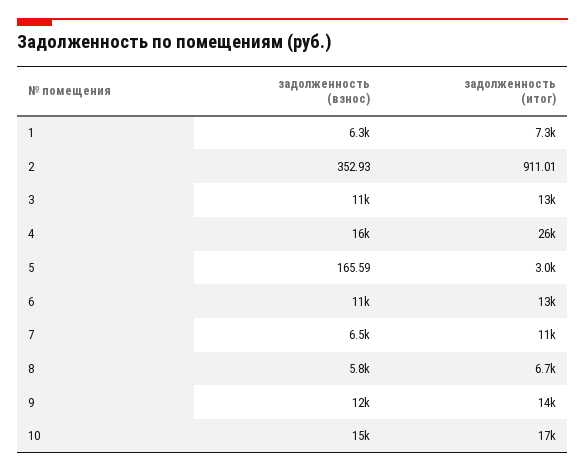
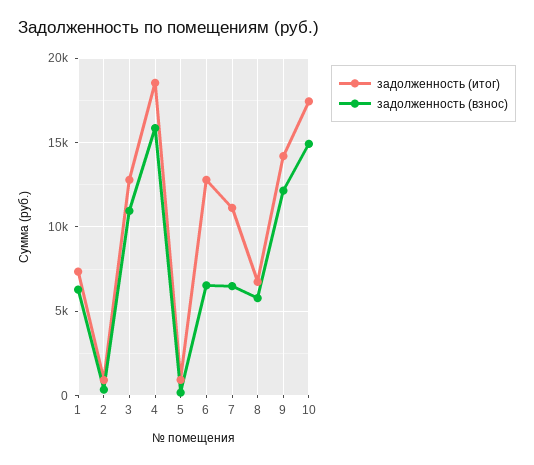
задолженность (итог), 4: 26000 -> 18500
задолженность (итог), 5: 3000 -> 1000
задолженность (взнос), 6: 11000 -> 6500

